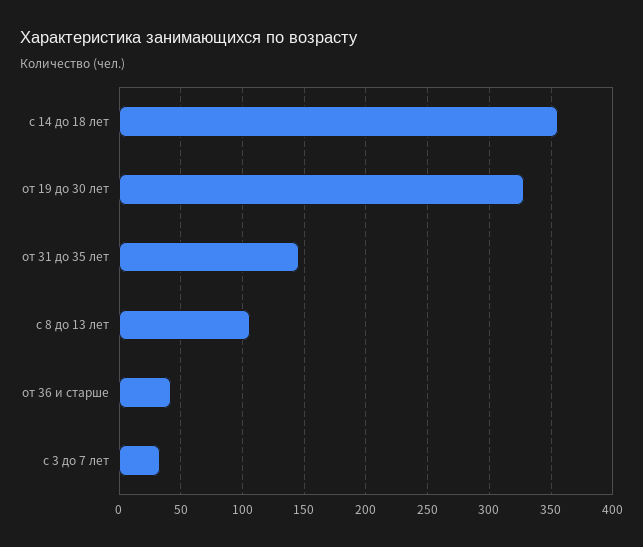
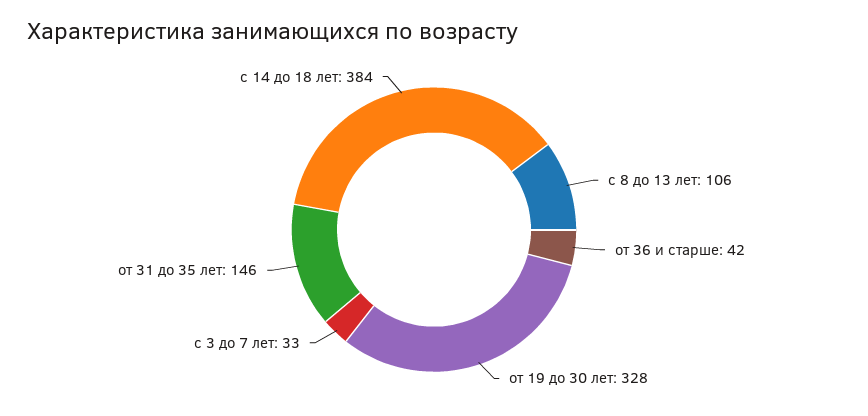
с 14 до 18 лет: 355 -> 384

